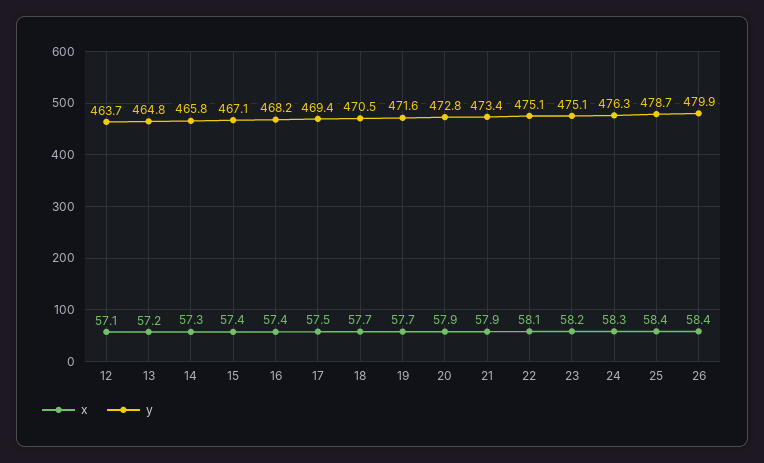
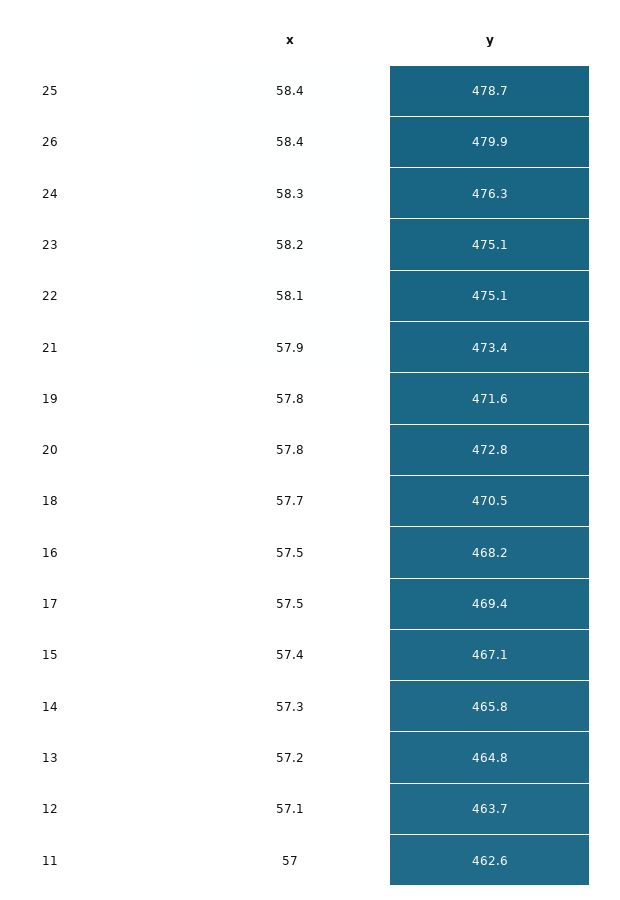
x, 16: 57.4 -> 57.5
x, 19: 57.7 -> 57.8
x, 20: 57.9 -> 57.8
x, 11: none -> 57
y, 11: none -> 462.6

